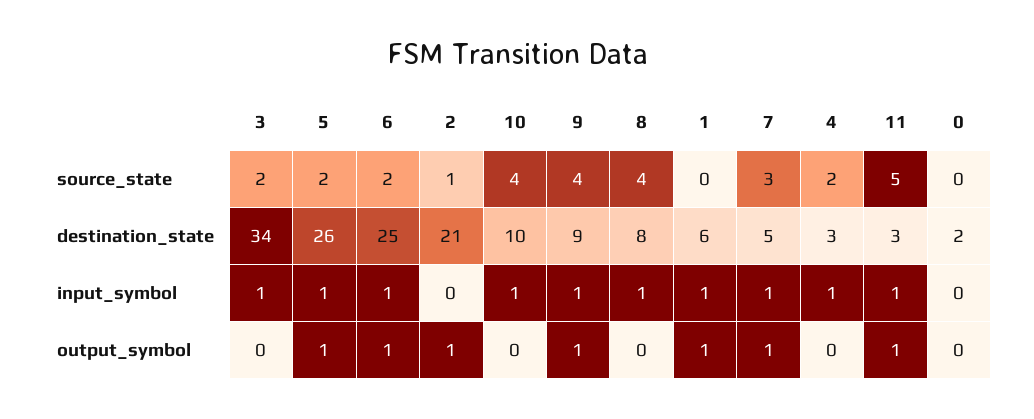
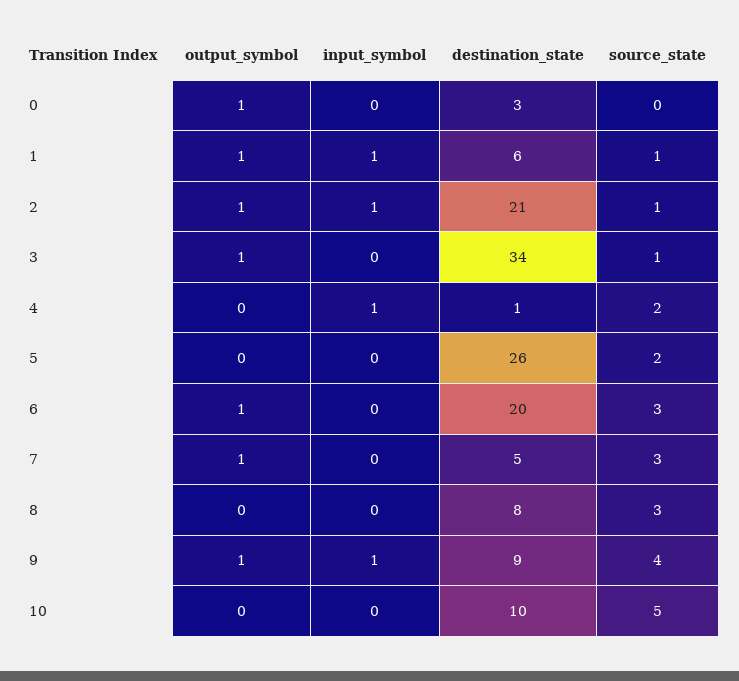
3, source_state: 2 -> 1
6, source_state: 2 -> 3
10, source_state: 4 -> 5
8, source_state: 4 -> 3
1, source_state: 0 -> 1
11, source_state: 5 -> none
6, destination_state: 25 -> 20
4, destination_state: 3 -> 1
11, destination_state: 3 -> none
0, destination_state: 2 -> 3
3, input_symbol: 1 -> 0
5, input_symbol: 1 -> 0
6, input_symbol: 1 -> 0
2, input_symbol: 0 -> 1
10, input_symbol: 1 -> 0
8, input_symbol: 1 -> 0
7, input_symbol: 1 -> 0
11, input_symbol: 1 -> none
3, output_symbol: 0 -> 1
5, output_symbol: 1 -> 0
11, output_symbol: 1 -> none
0, output_symbol: 0 -> 1

